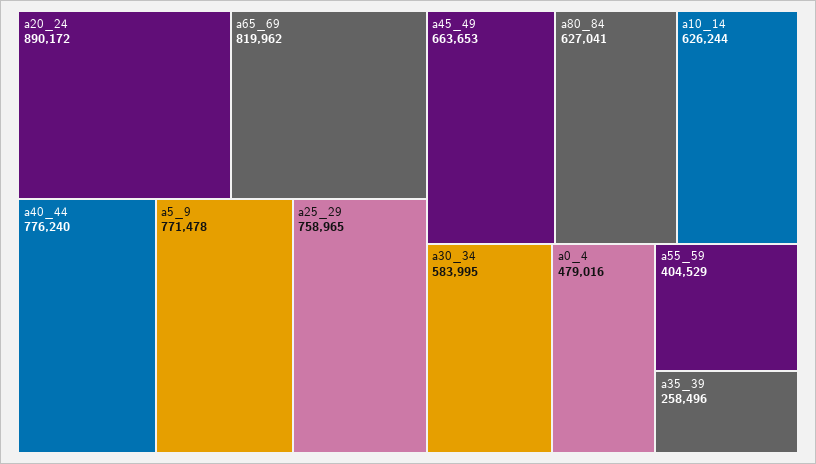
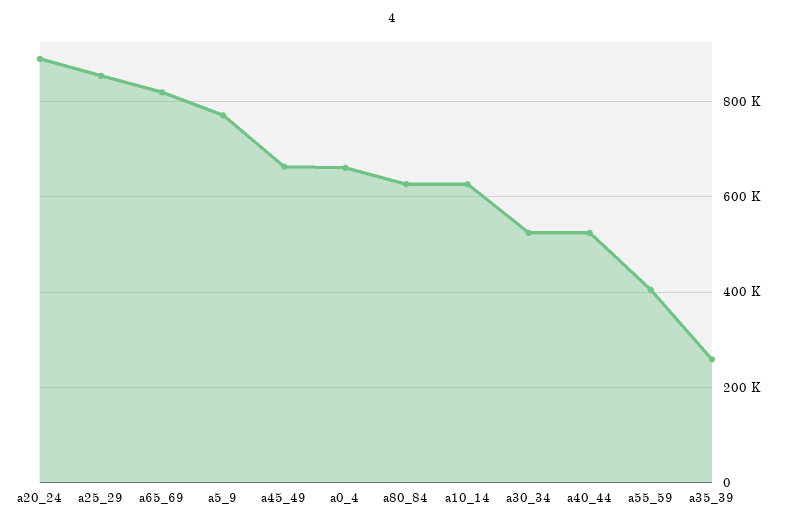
a40_44: 776240 -> 520000
a25_29: 758965 -> 860000
a30_34: 583995 -> 520000
a0_4: 479016 -> 660000

